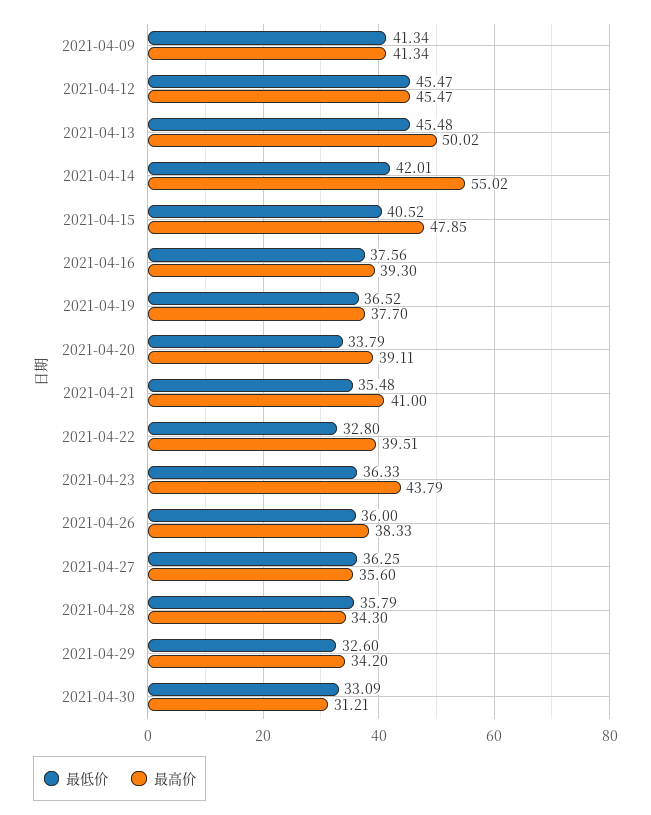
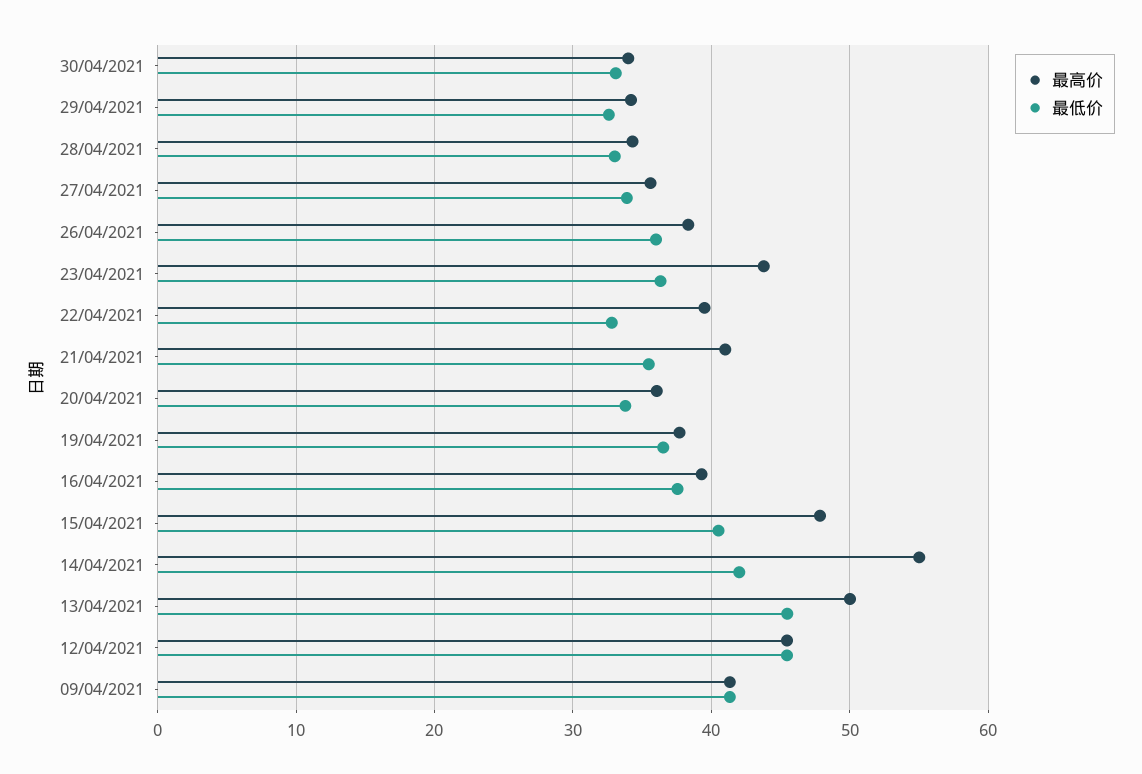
最高价, 2021-04-20: 39.11 -> 36
最低价, 2021-04-27: 36.25 -> 34
最低价, 2021-04-28: 35.79 -> 33
最高价, 2021-04-30: 31.21 -> 34

